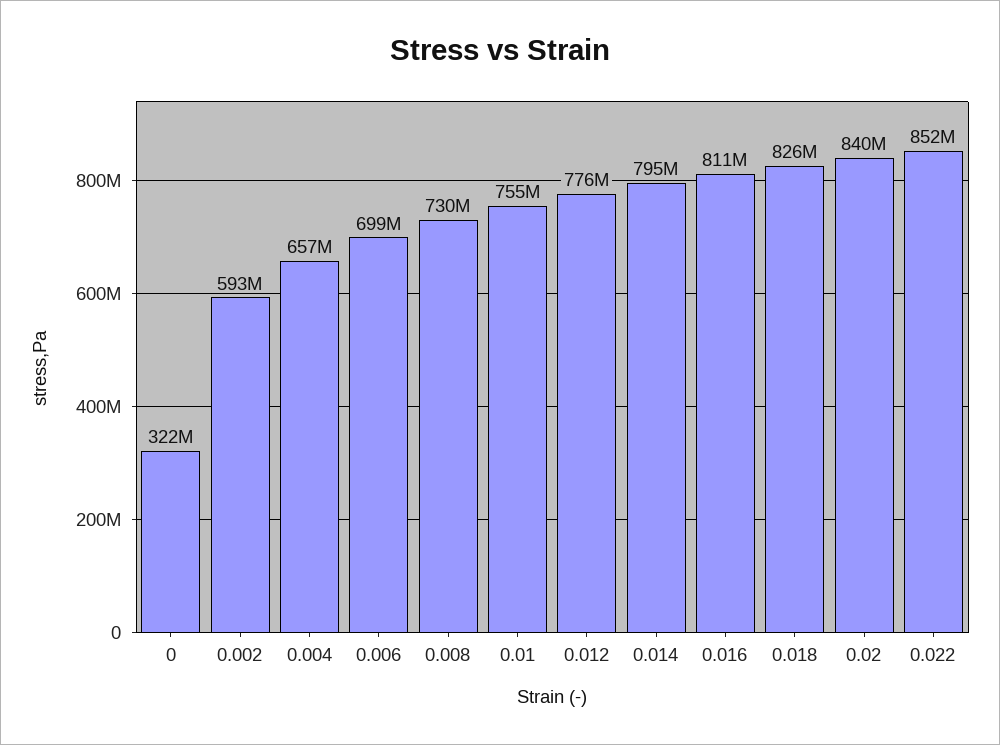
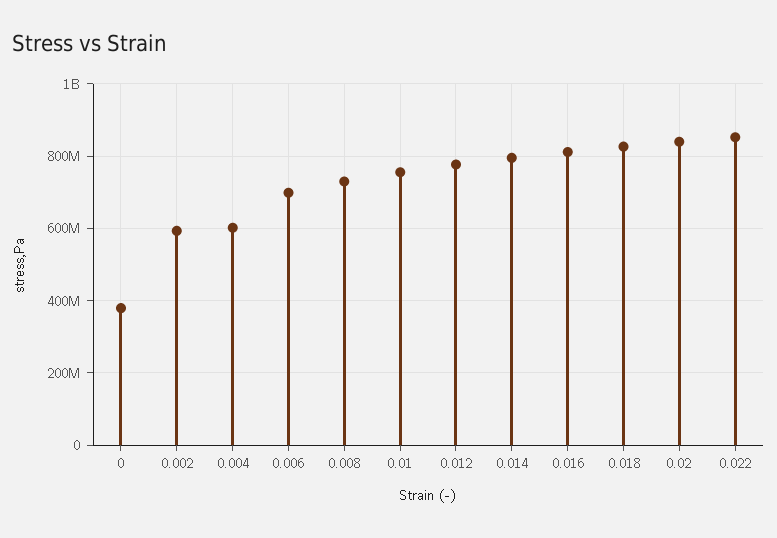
0: 322000000 -> 380000000
0.004: 657000000 -> 600000000

